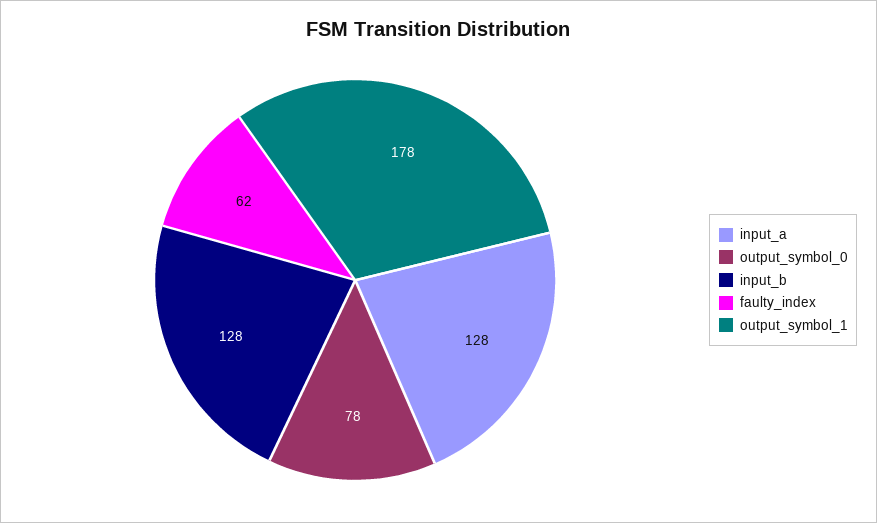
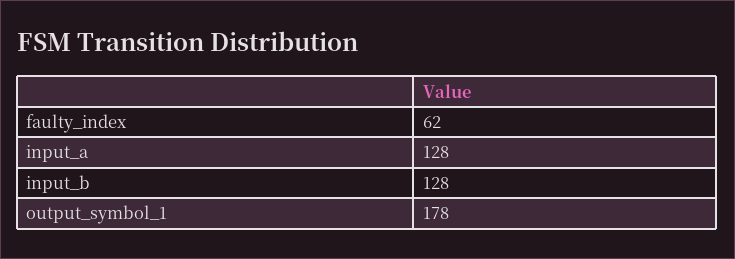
output_symbol_0: 78 -> none

